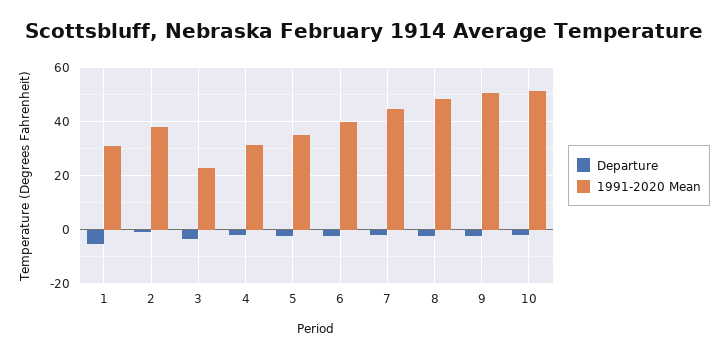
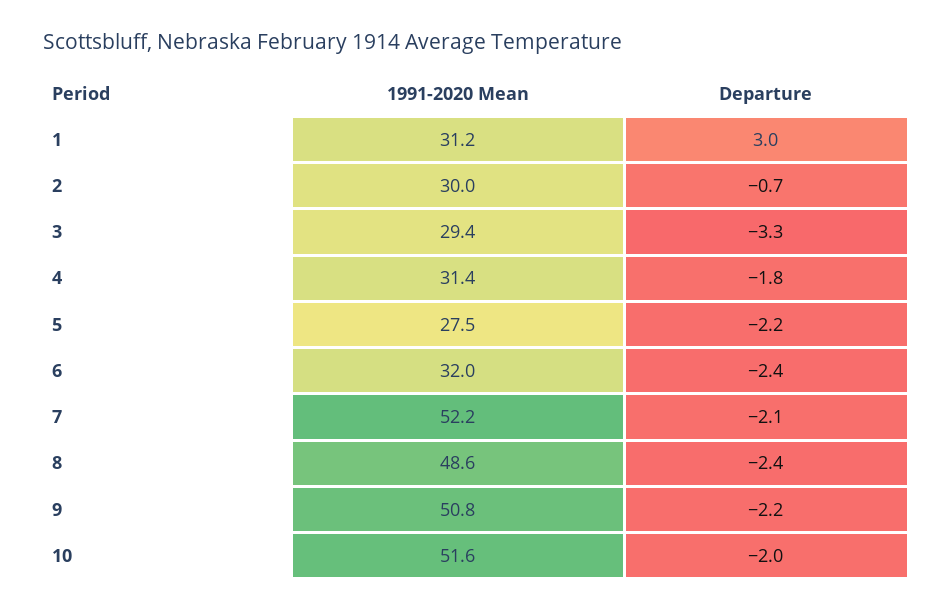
Departure, 1: -5 -> 3
1991-2020 Mean, 2: 37.5 -> 30
1991-2020 Mean, 3: 22.5 -> 29.4
1991-2020 Mean, 5: 35 -> 27.5
1991-2020 Mean, 6: 40 -> 32
1991-2020 Mean, 7: 45 -> 52.2

